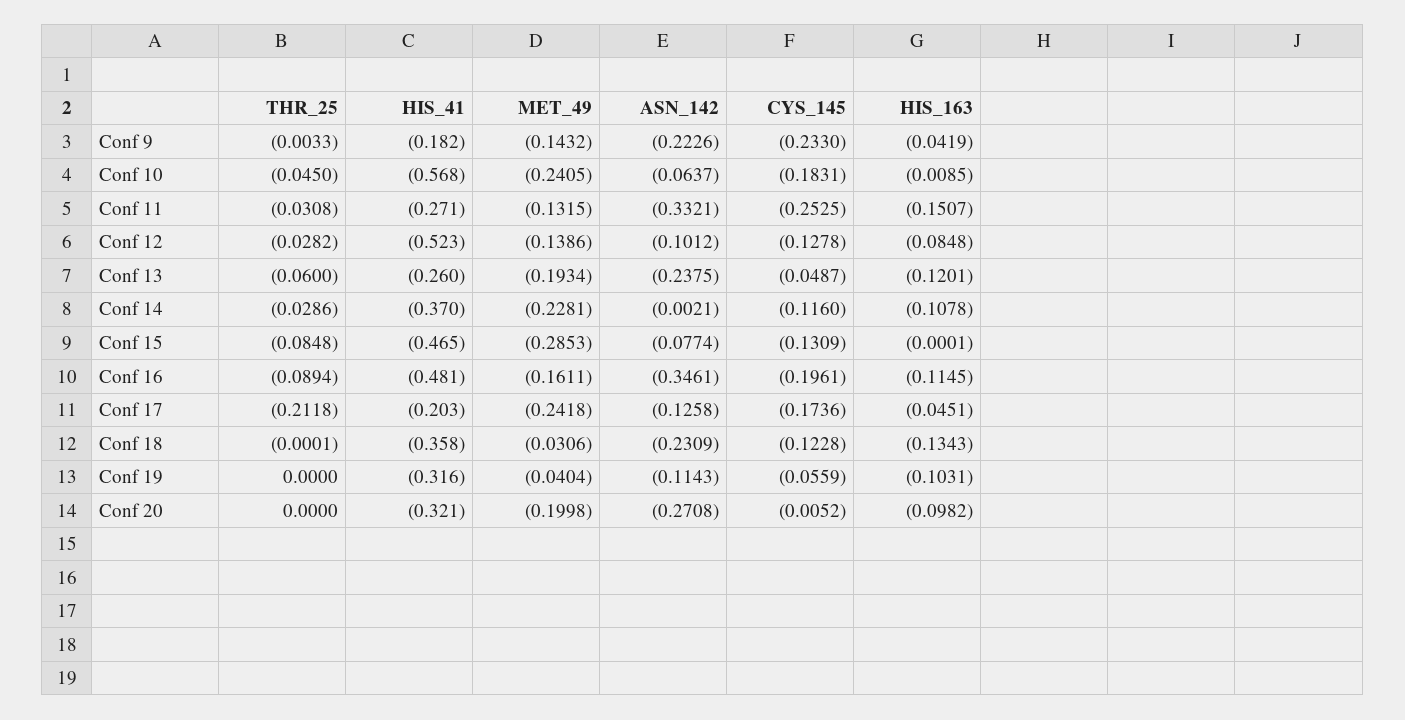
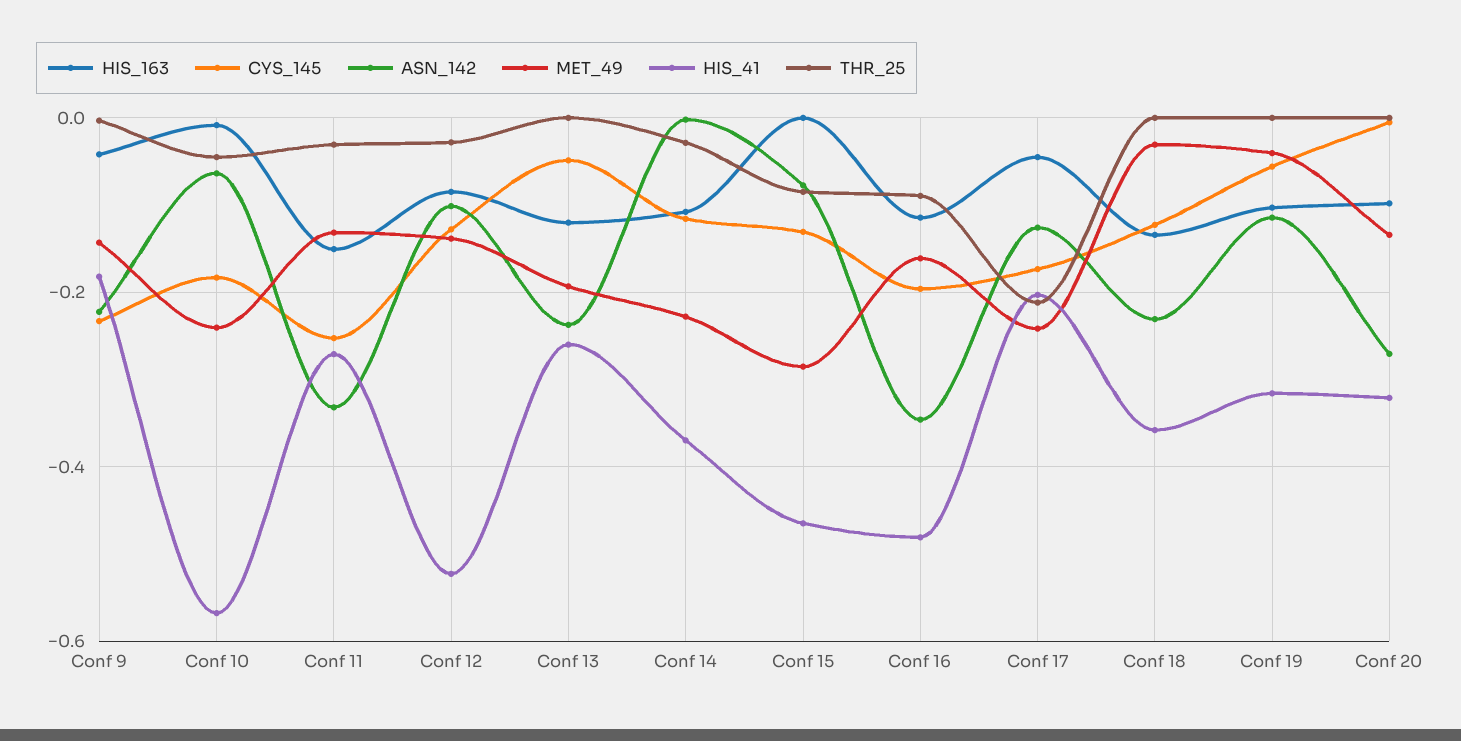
THR_25, Conf 13: -0.06 -> 0
MET_49, Conf 20: -0.1998 -> -0.14

